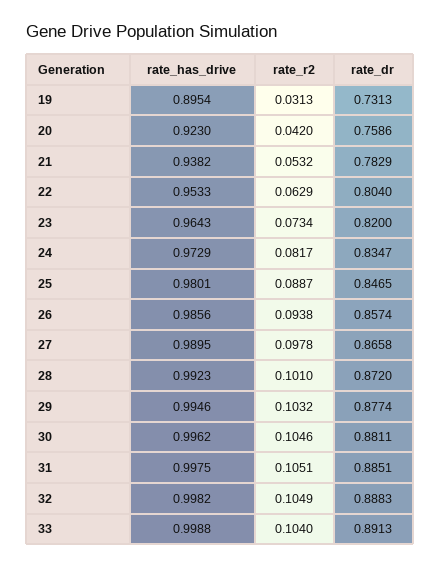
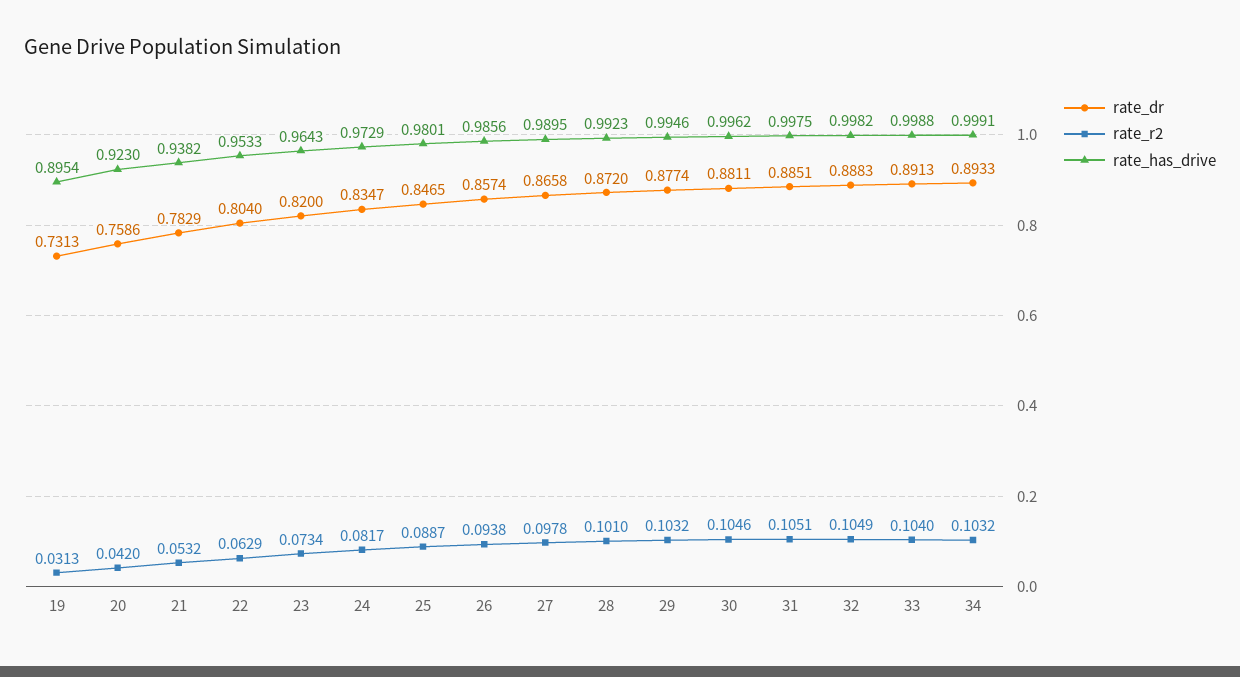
rate_dr, 34: none -> 0.8933
rate_r2, 34: none -> 0.1032
rate_has_drive, 34: none -> 0.9991

